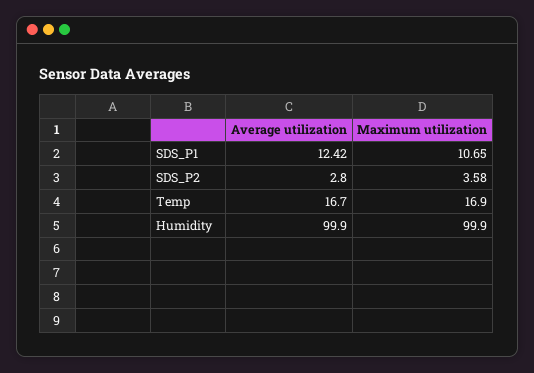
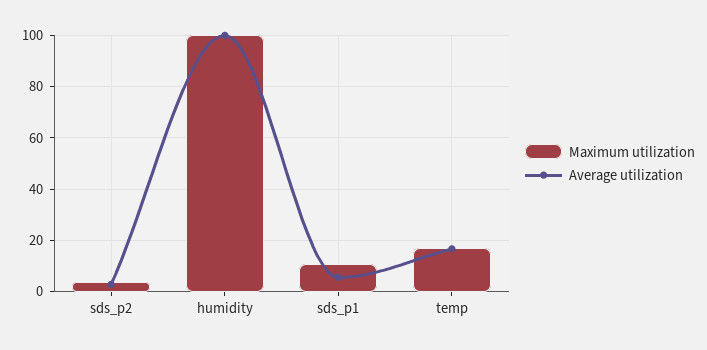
Average utilization, SDS_P1: 12.42 -> 5

